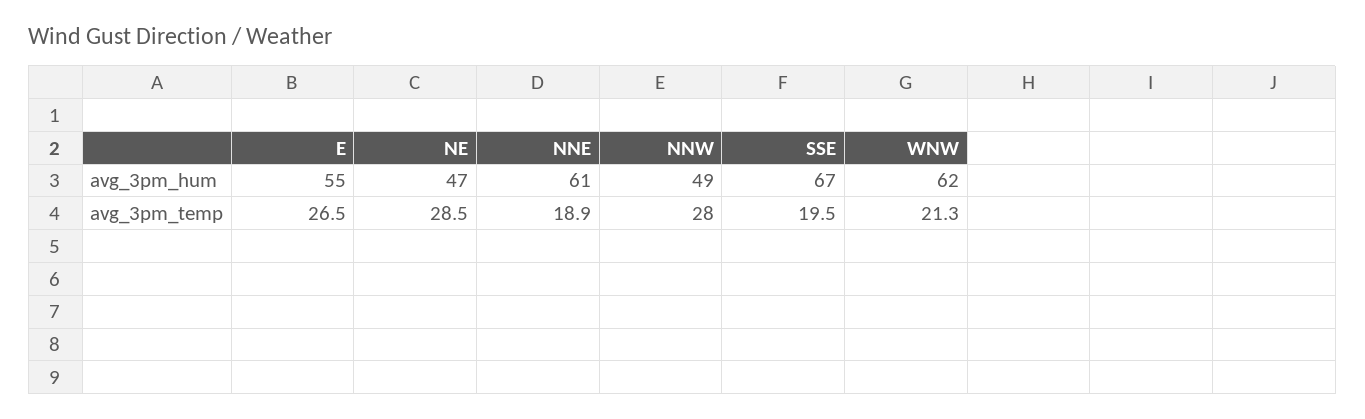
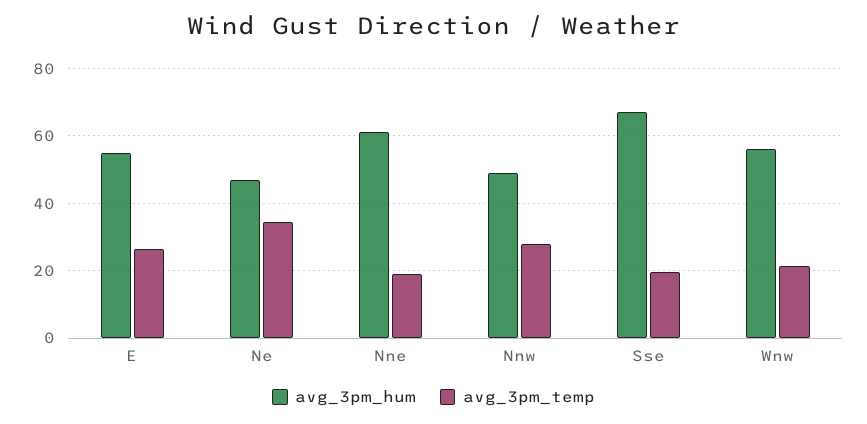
avg_3pm_hum, WNW: 62 -> 56
avg_3pm_temp, NE: 28.5 -> 34

